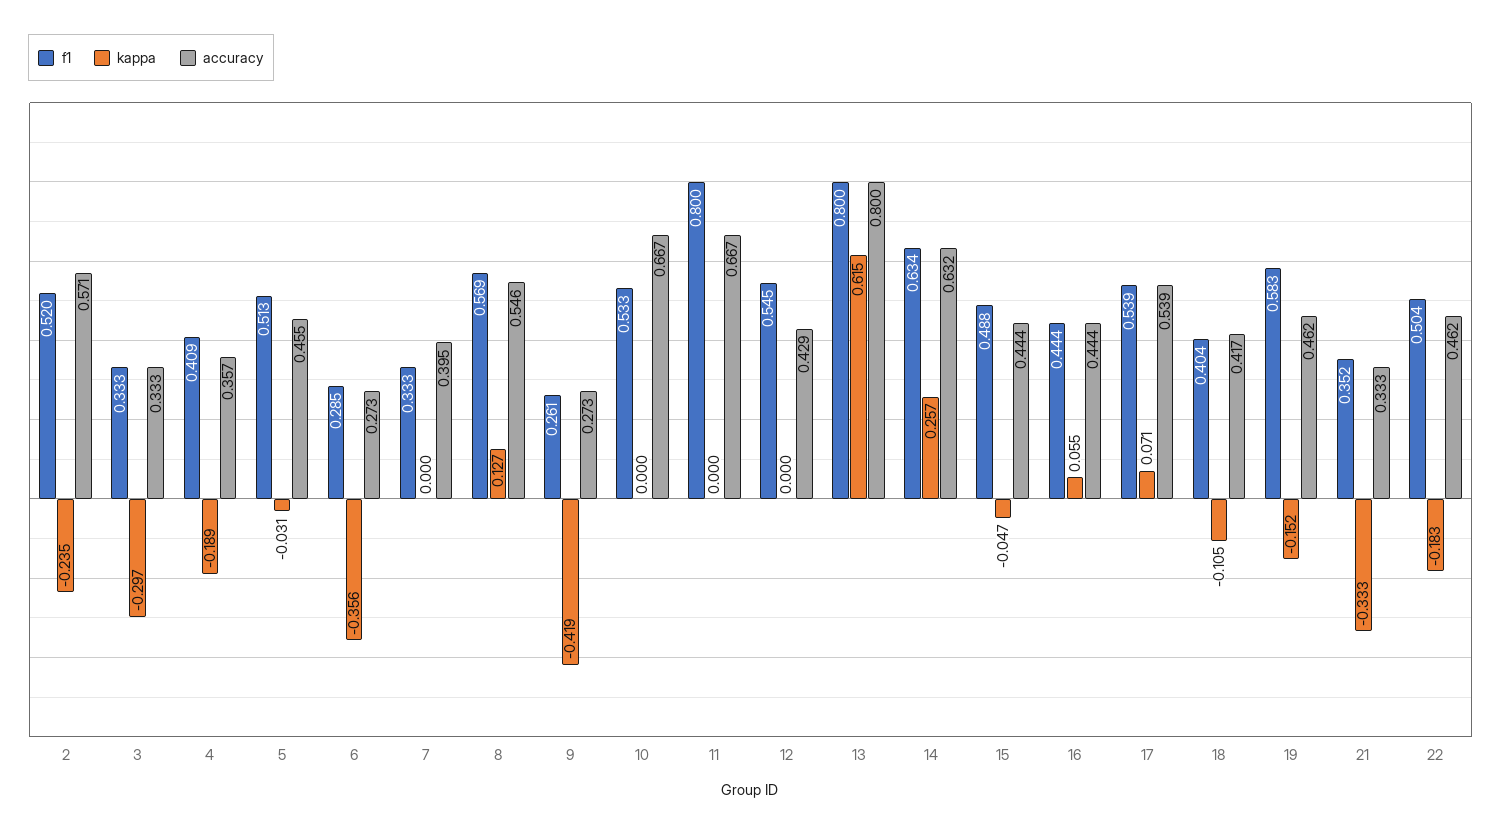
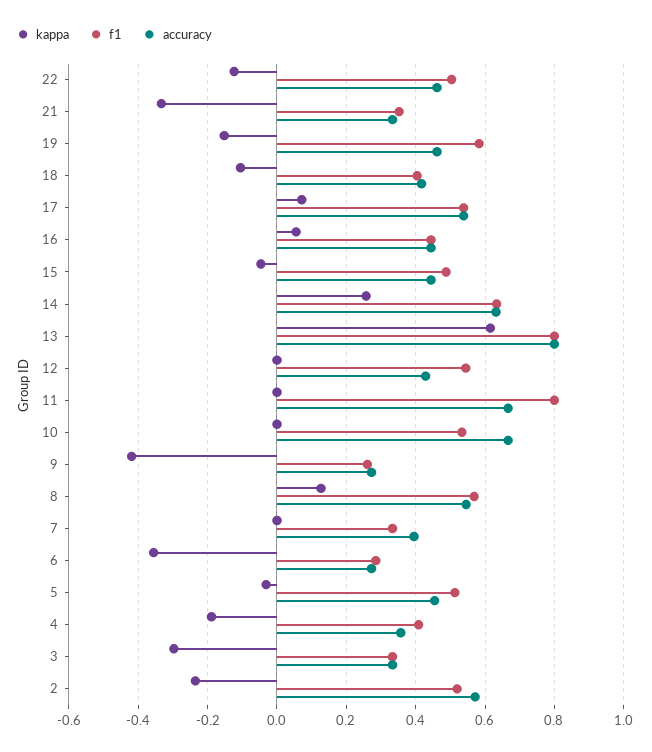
kappa, 22: -0.183 -> -0.12

